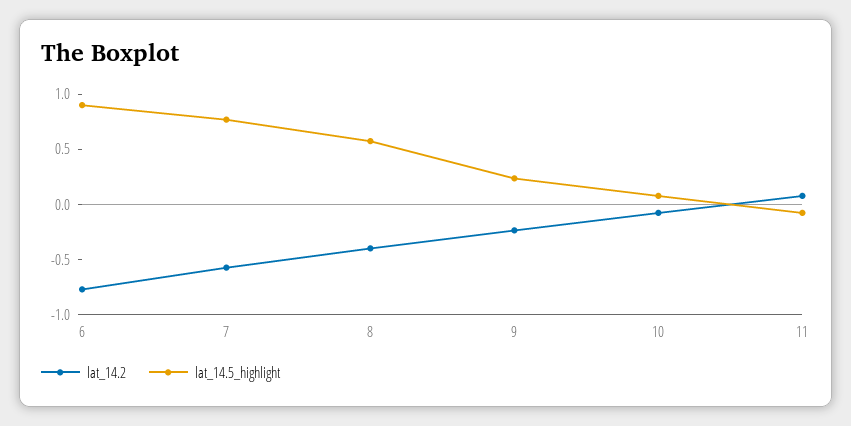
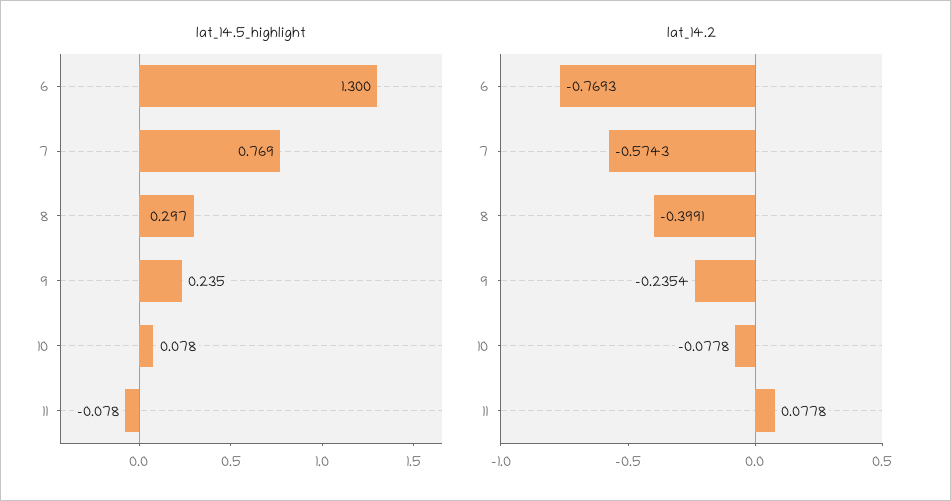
lat_14.5_highlight, 6: 0.9 -> 1.3
lat_14.5_highlight, 8: 0.6 -> 0.297

